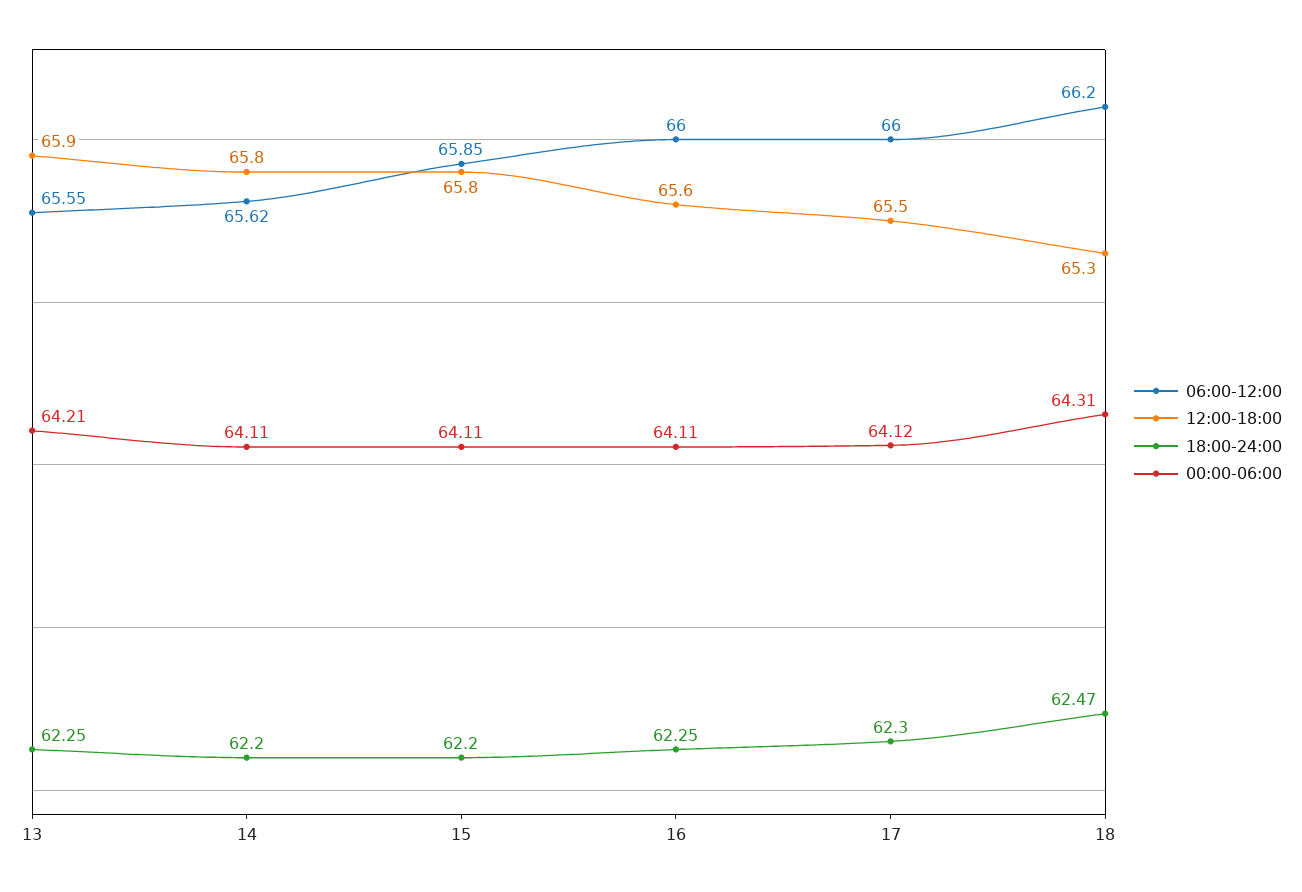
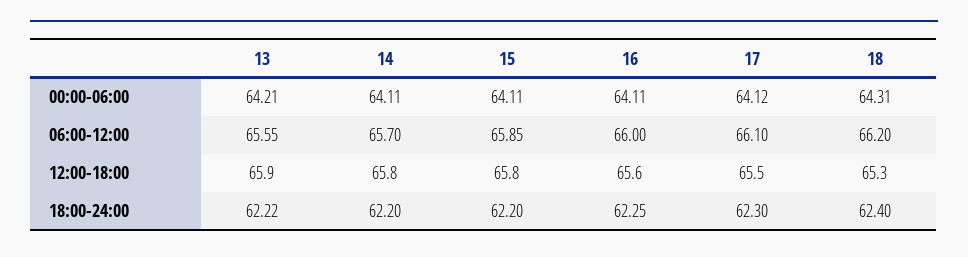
18:00-24:00, 13: 62.25 -> 62.22
06:00-12:00, 14: 65.62 -> 65.7
06:00-12:00, 17: 66 -> 66.1
18:00-24:00, 18: 62.47 -> 62.4

